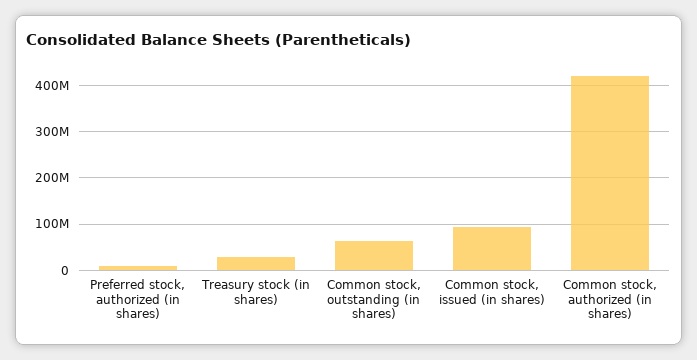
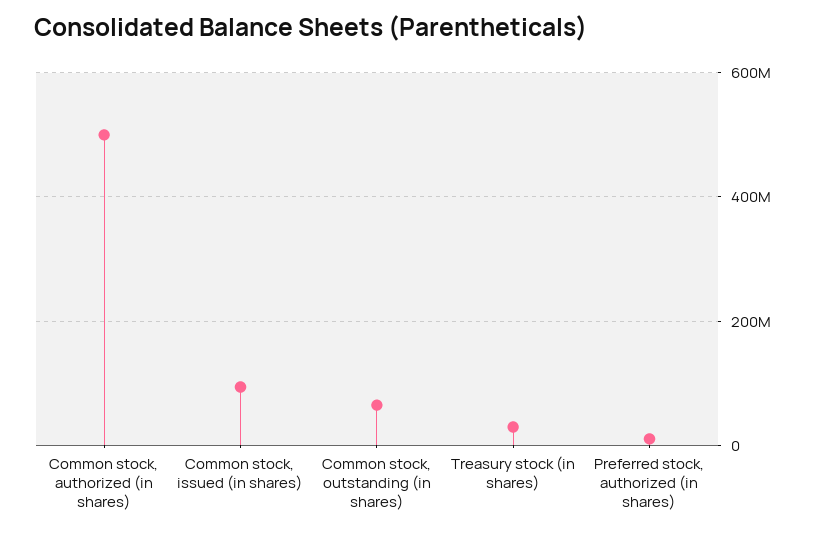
Common stock, authorized (in shares): 420000000 -> 500000000

